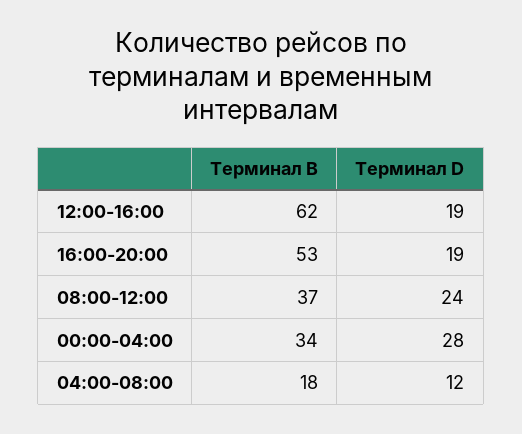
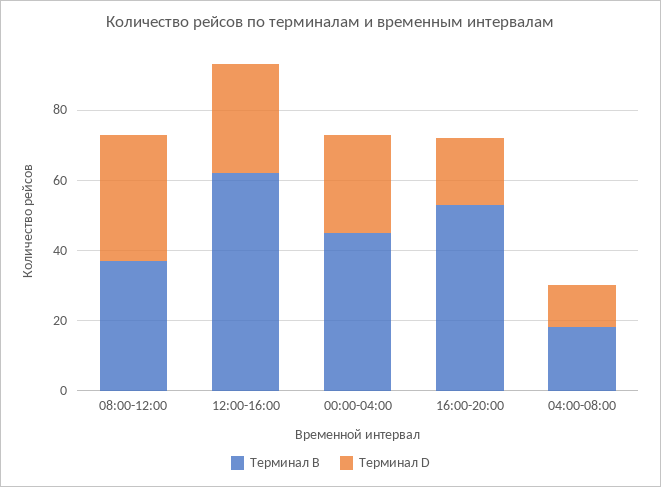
Терминал D, 12:00-16:00: 19 -> 30
Терминал D, 08:00-12:00: 24 -> 35
Терминал B, 00:00-04:00: 34 -> 45

